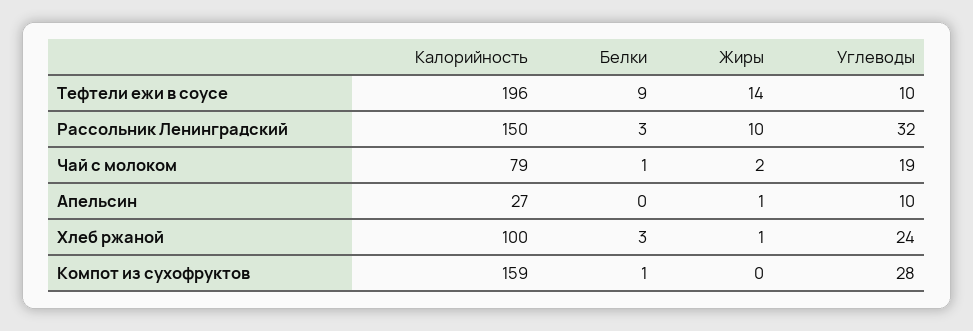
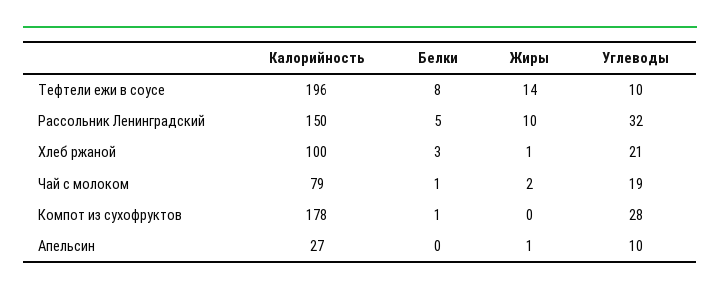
Белки, Тефтели ежи в соусе: 9 -> 8
Белки, Рассольник Ленинградский: 3 -> 5
Углеводы, Хлеб ржаной: 24 -> 21
Калорийность, Компот из сухофруктов: 159 -> 178

